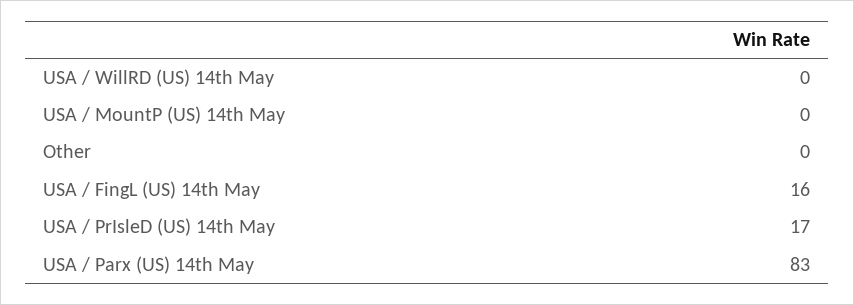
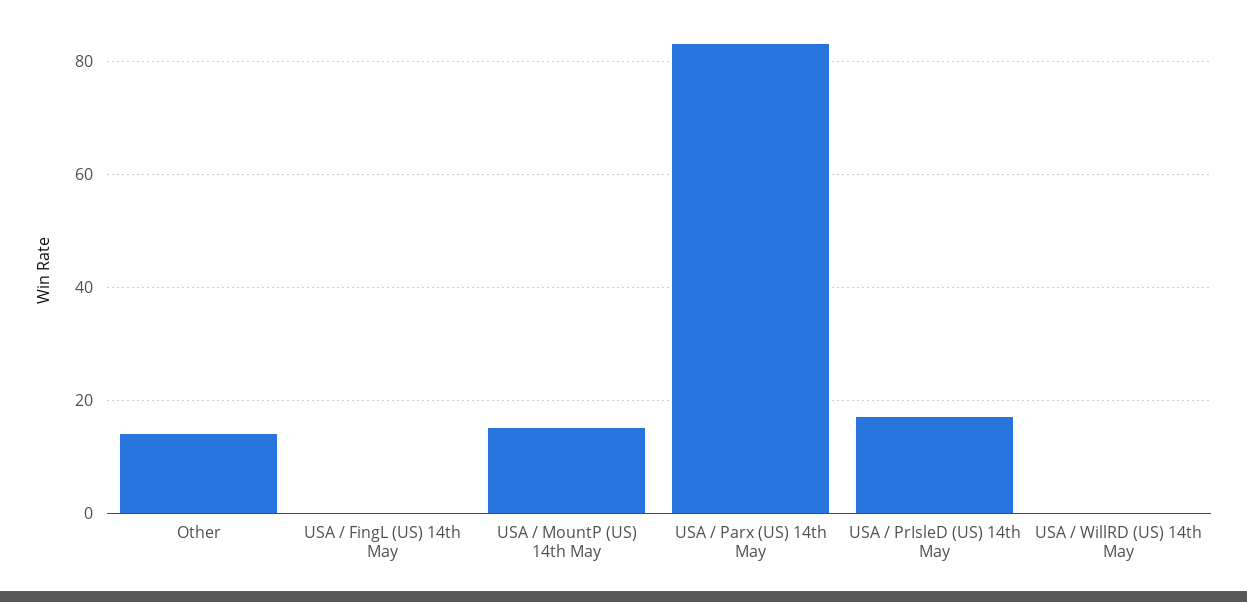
USA / MountP (US) 14th May: 0 -> 15
Other: 0 -> 15
USA / FingL (US) 14th May: 16 -> 0

